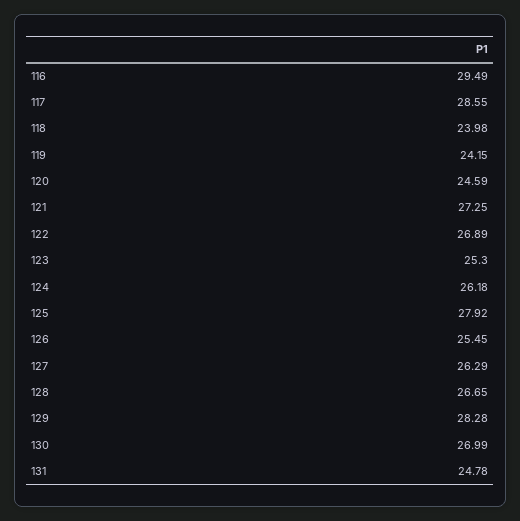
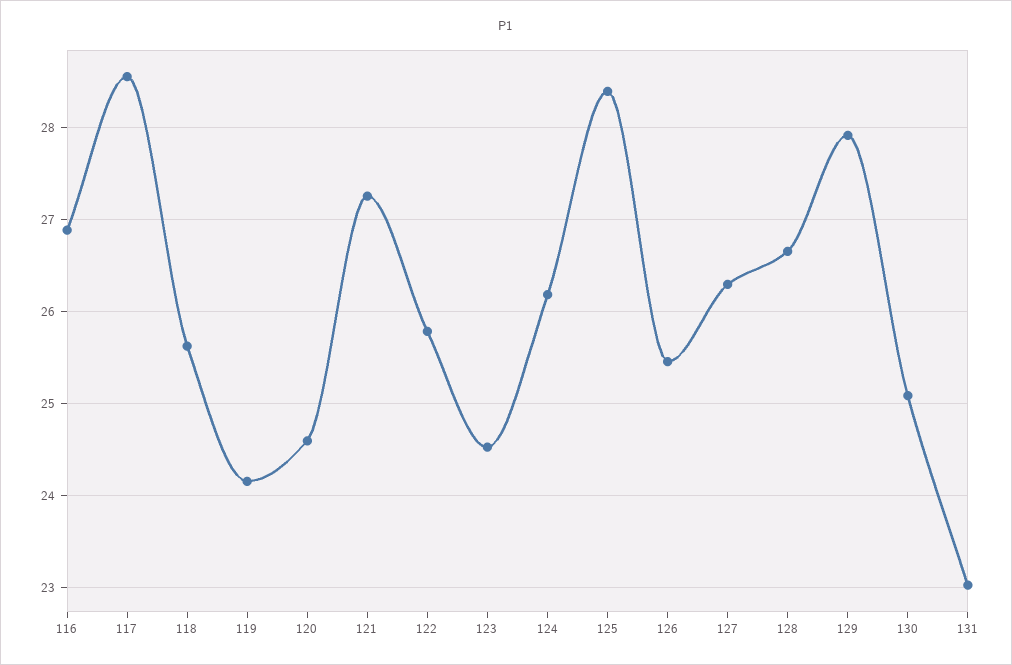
116: 29.49 -> 26.9
118: 23.98 -> 25.6
122: 26.89 -> 25.8
123: 25.3 -> 24.5
125: 27.92 -> 28.4
129: 28.28 -> 27.9
130: 26.99 -> 25.1
131: 24.78 -> 23

